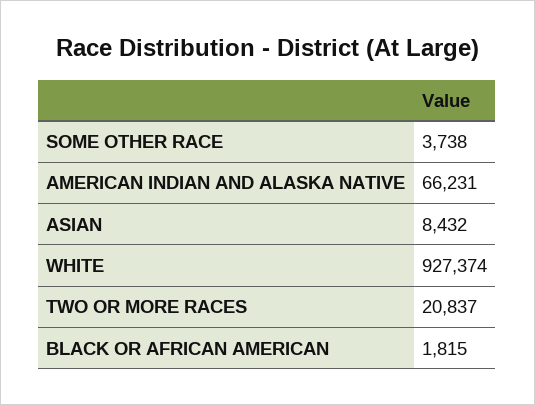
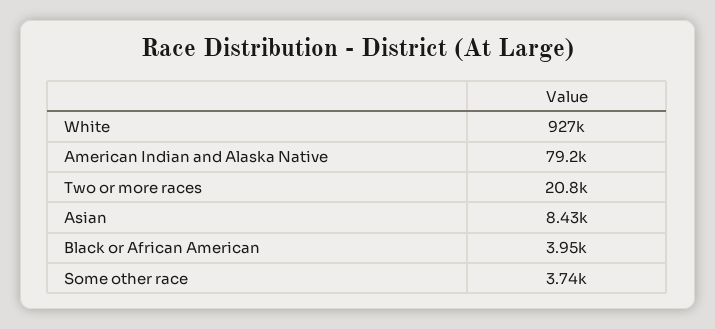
AMERICAN INDIAN AND ALASKA NATIVE: 66231 -> 79200
BLACK OR AFRICAN AMERICAN: 1815 -> 3950

